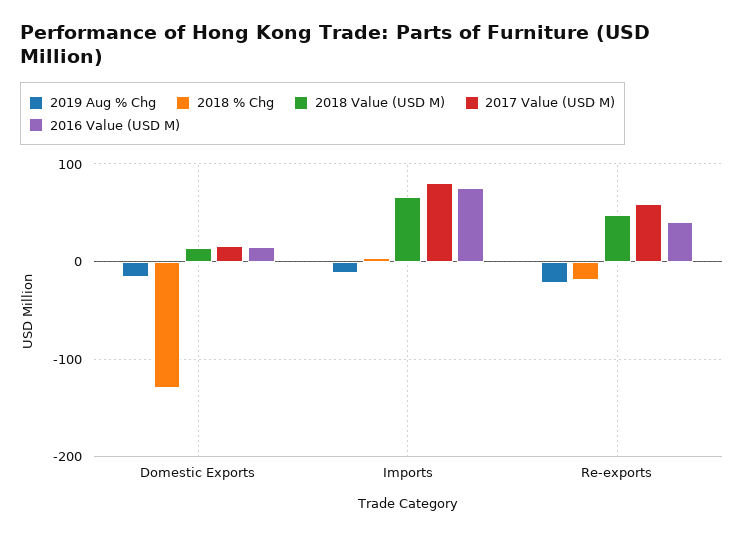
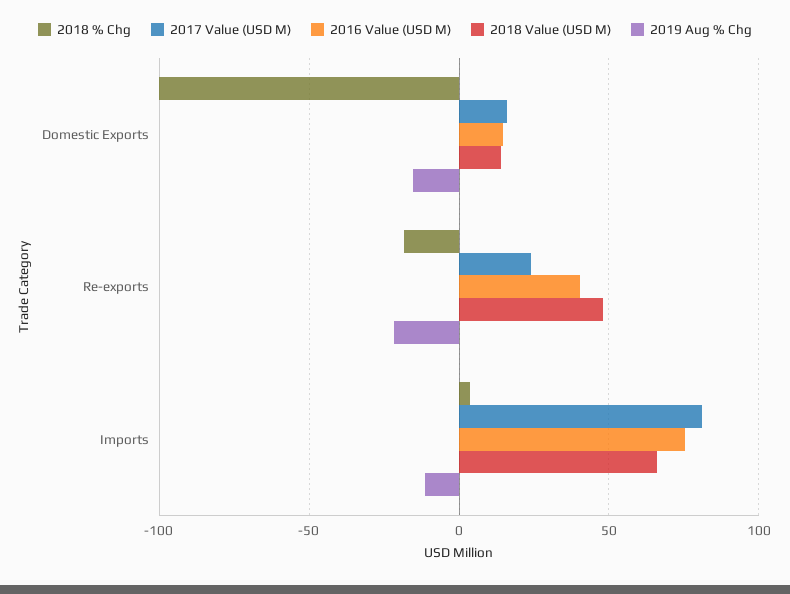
2018 % Chg, Domestic Exports: -130 -> -100
2017 Value (USD M), Re-exports: 60 -> 25

